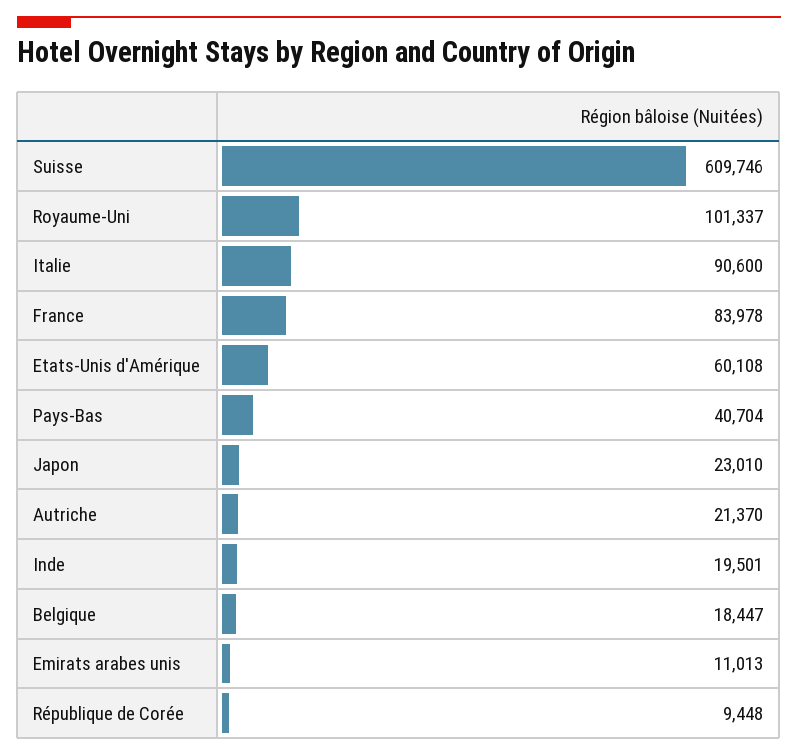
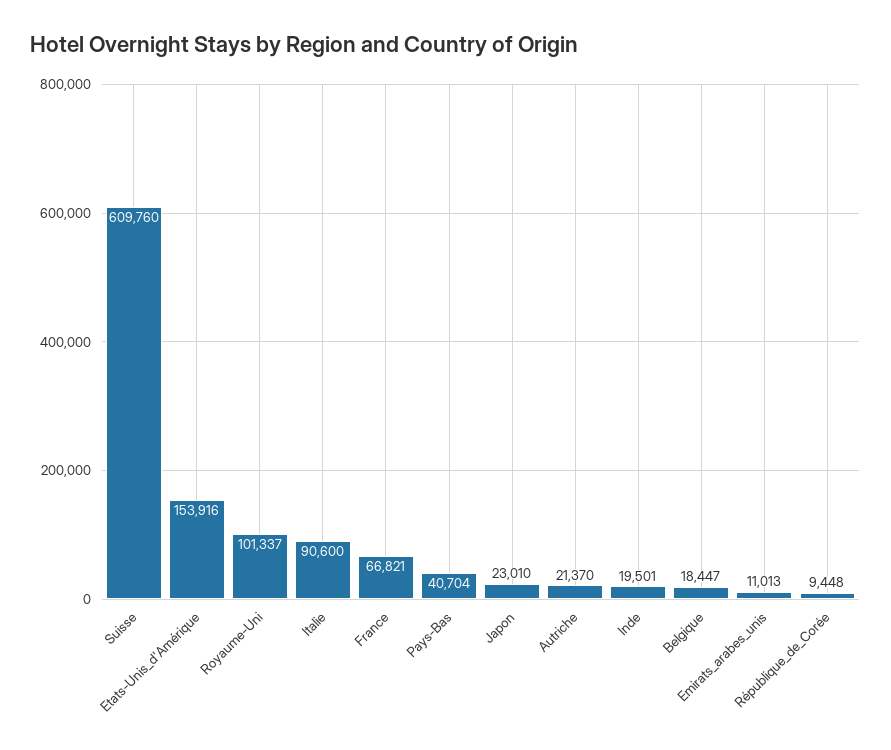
Suisse: 609746 -> 609760
France: 83978 -> 66821
Etats-Unis d'Amérique: 60108 -> 153916

